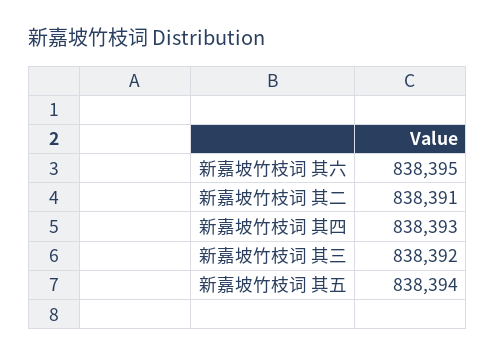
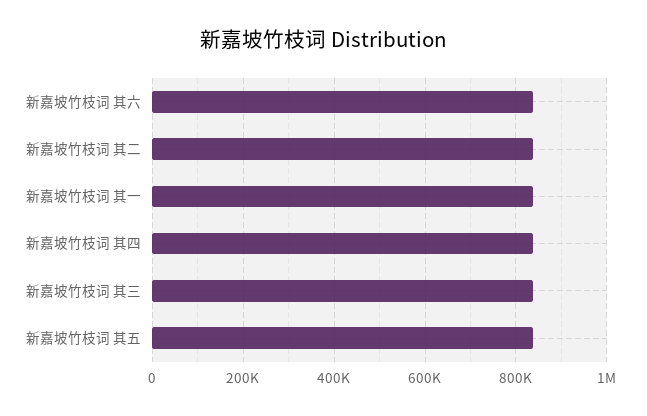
新嘉坡竹枝词 其一: none -> 840000

